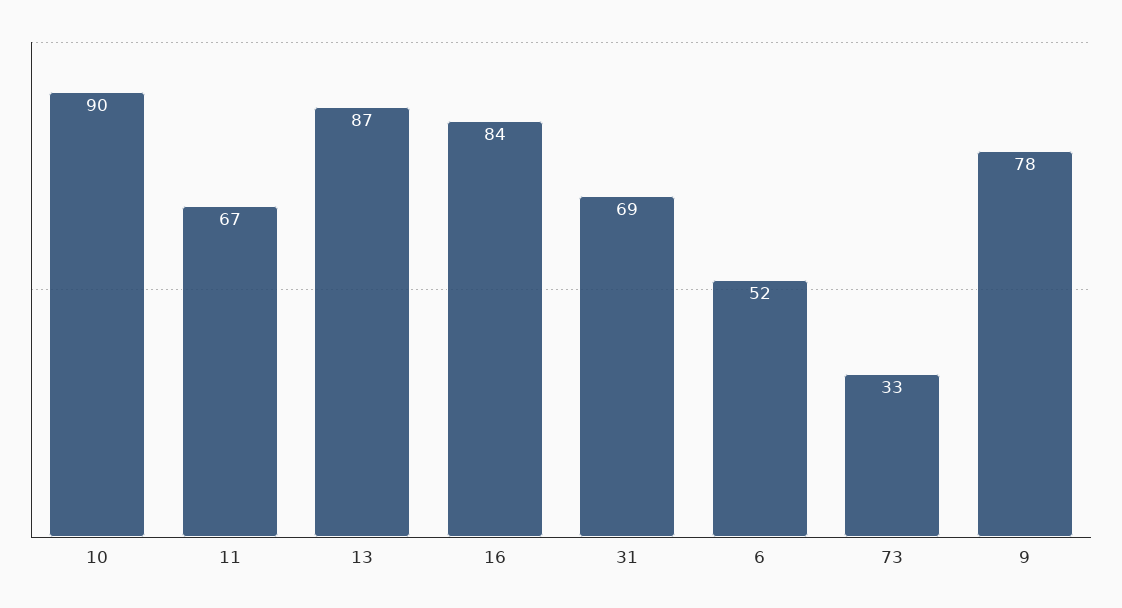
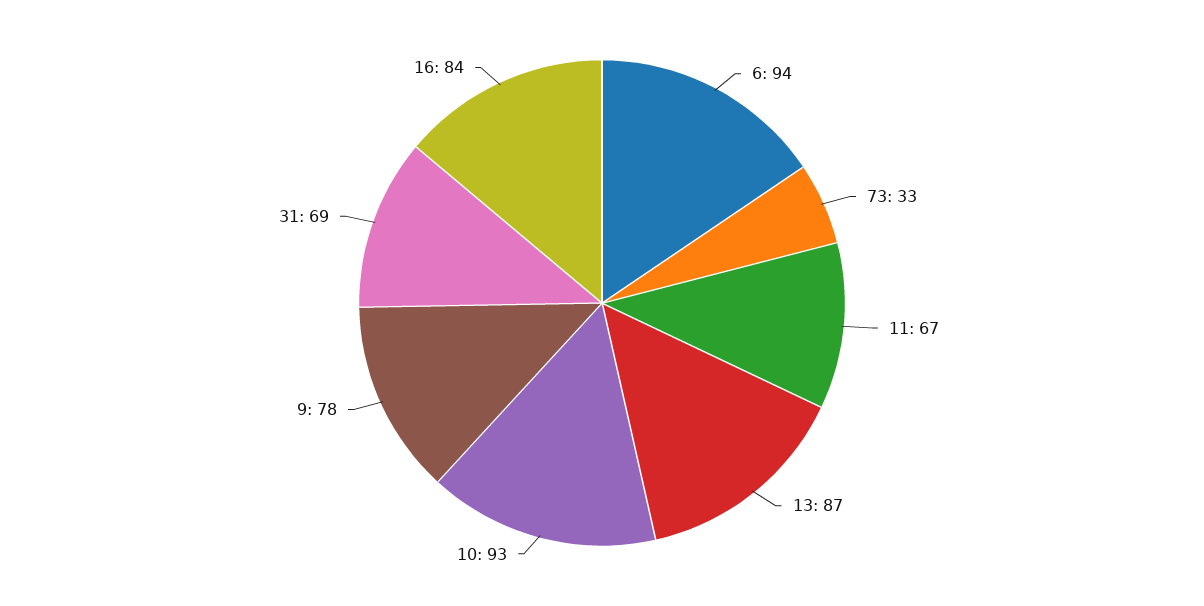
10: 90 -> 93
6: 52 -> 94

